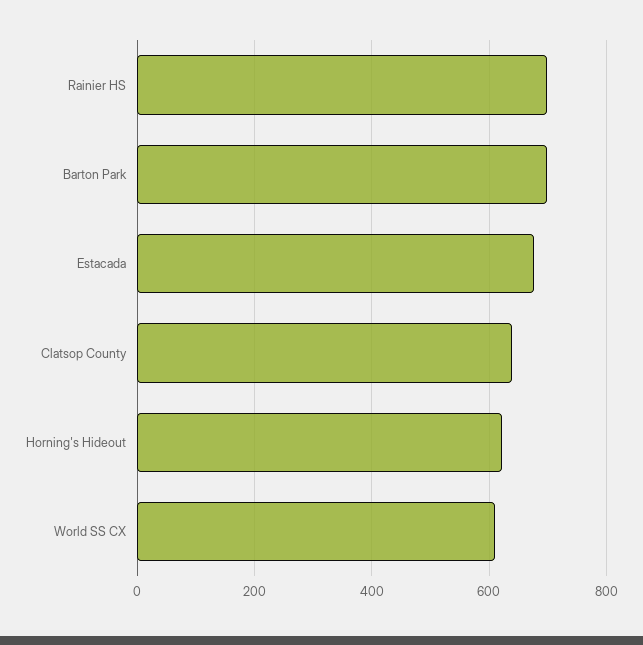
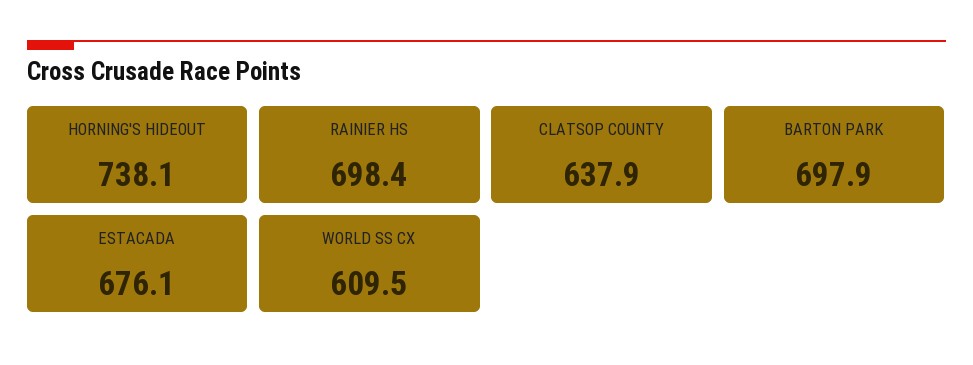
Horning's Hideout: 620 -> 738.1

